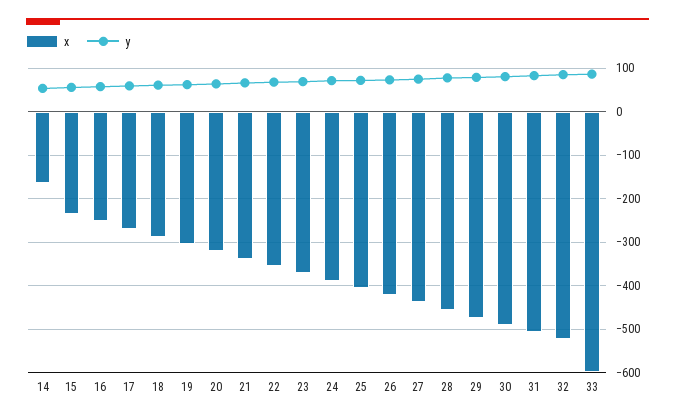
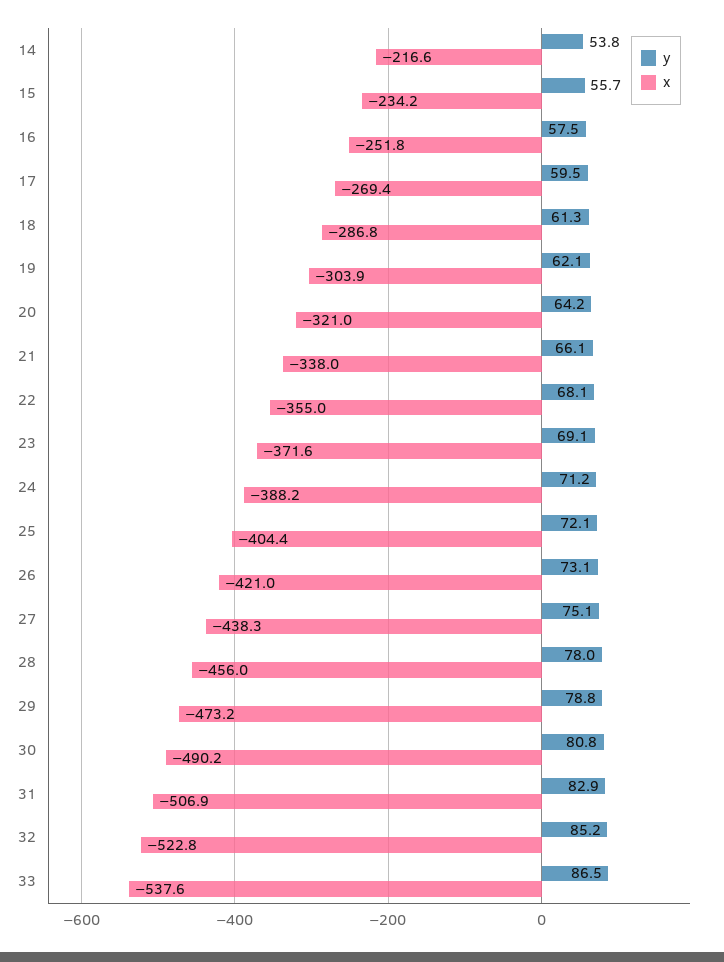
x, 14: -160 -> -216.6
x, 33: -600 -> -537.6

